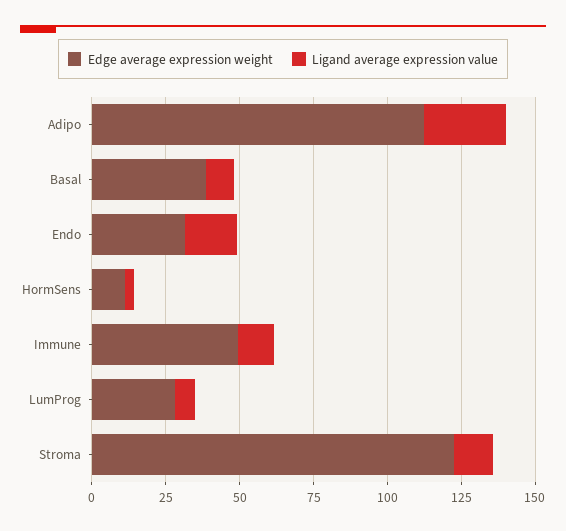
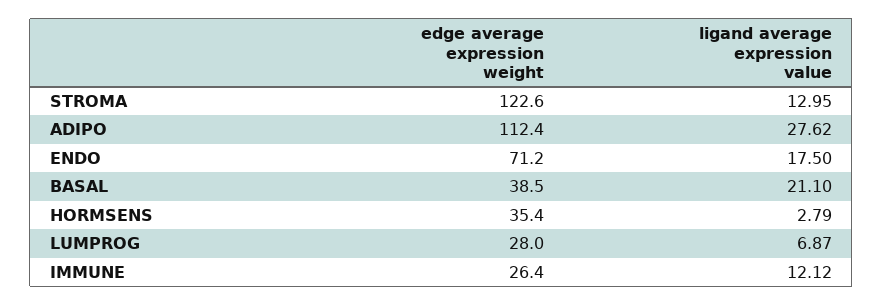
Ligand average expression value, Basal: 10 -> 21.1
Edge average expression weight, Endo: 30 -> 71.2
Edge average expression weight, HormSens: 10 -> 35.4
Edge average expression weight, Immune: 50 -> 26.4

